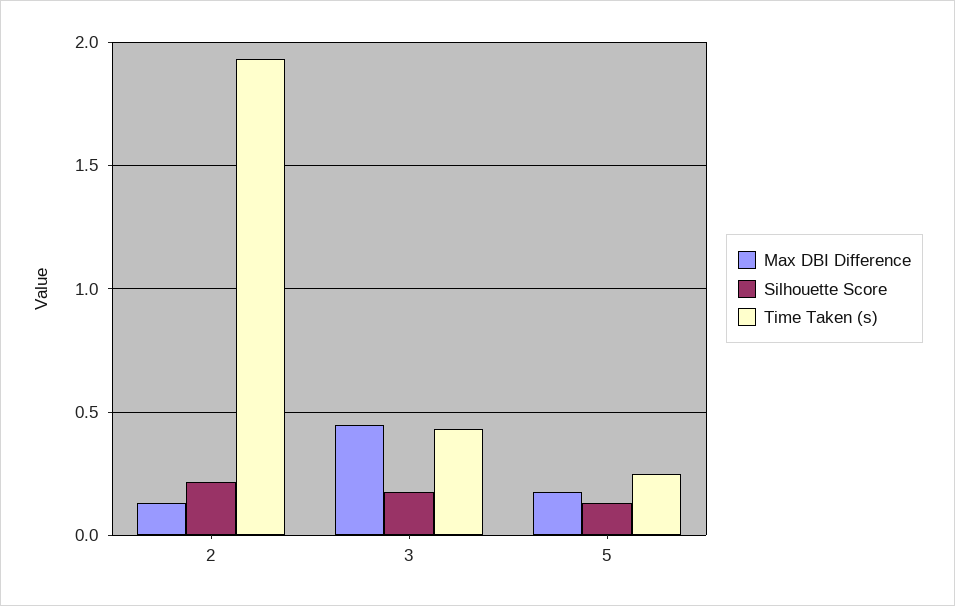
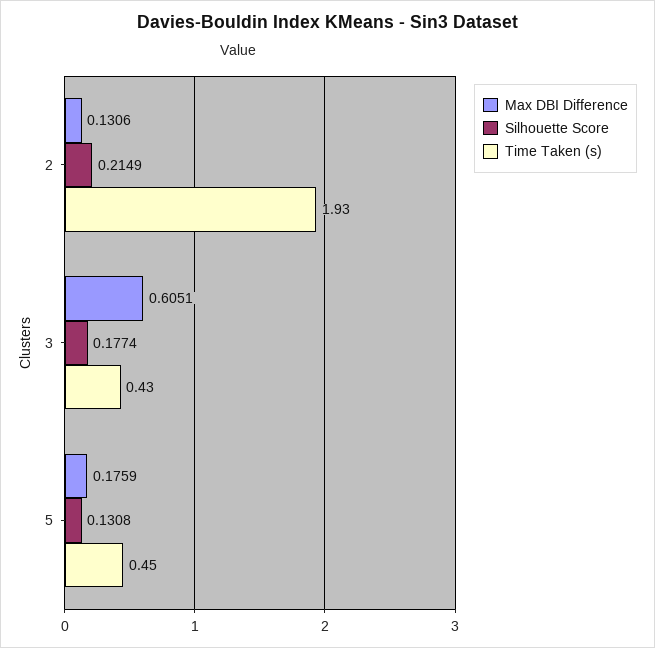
Max DBI Difference, 3: 0.45 -> 0.6051
Time Taken (s), 5: 0.25 -> 0.45

